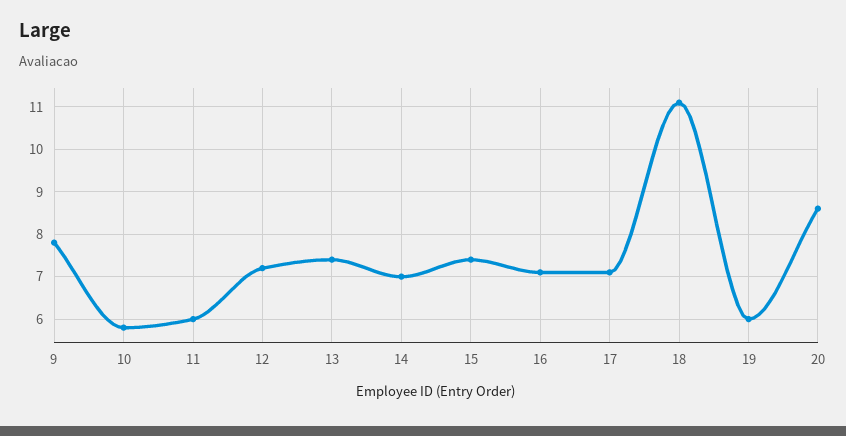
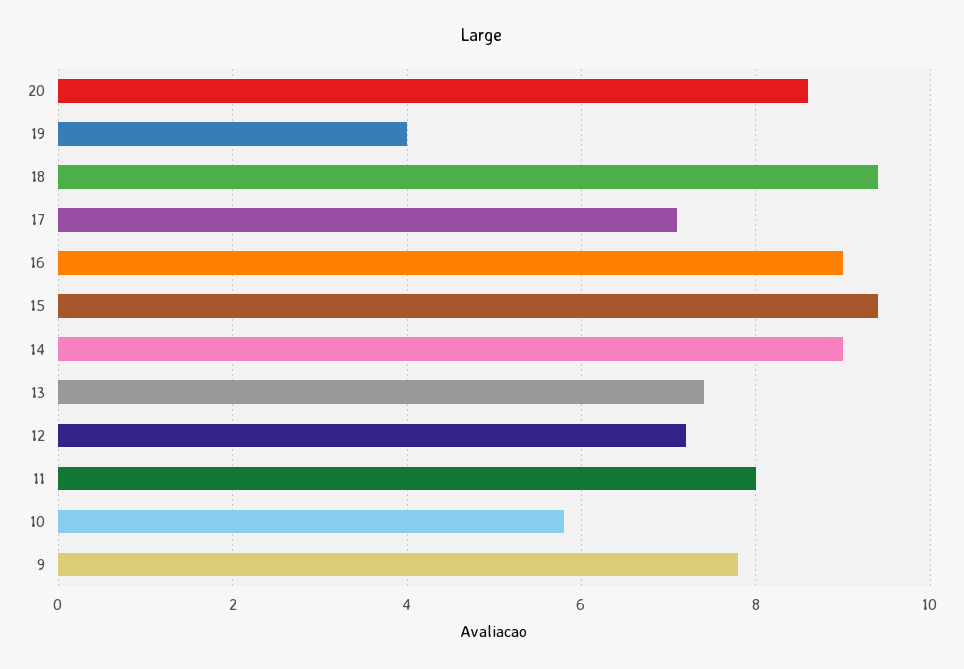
11: 6 -> 8
14: 7 -> 9
15: 7.5 -> 9.5
16: 7 -> 9
18: 11 -> 9.5
19: 6 -> 4

